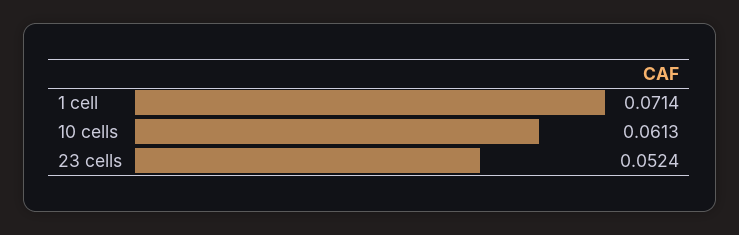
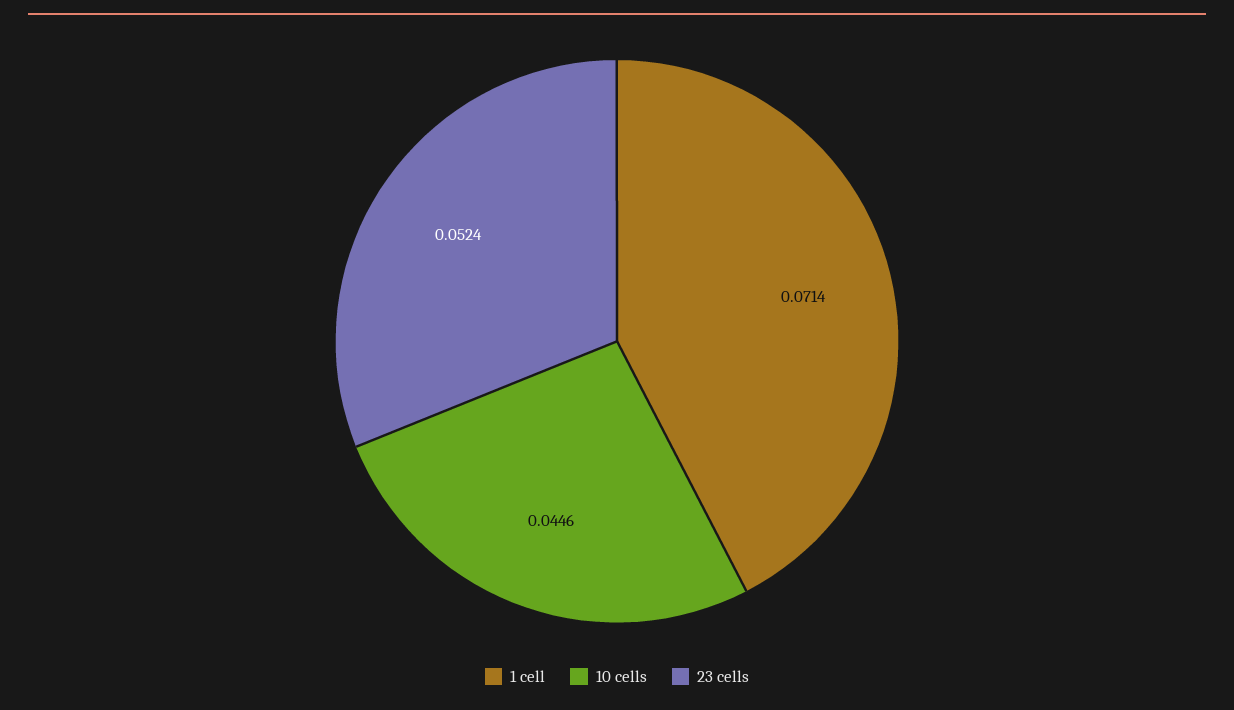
10 cells: 0.0613 -> 0.0446

